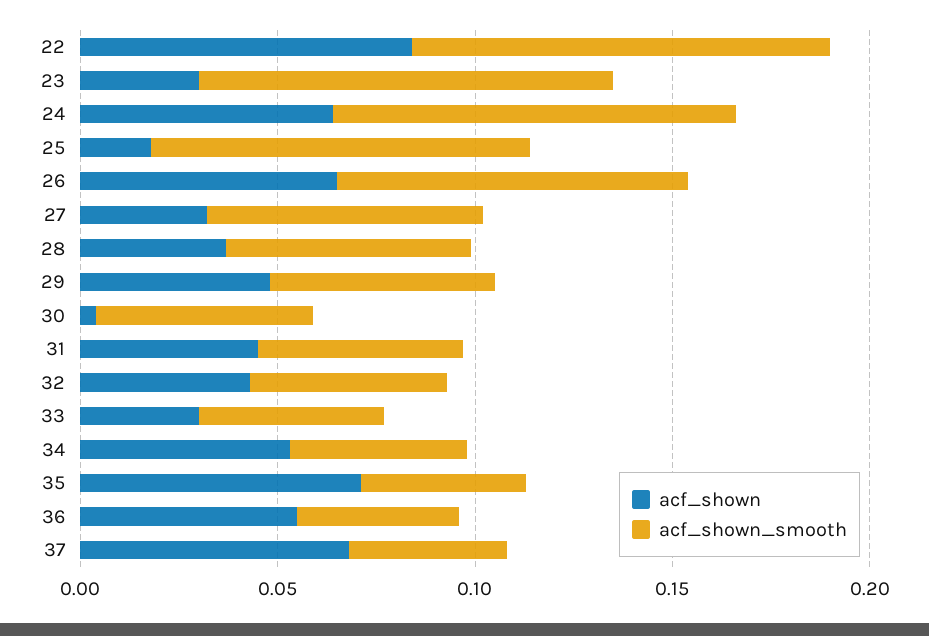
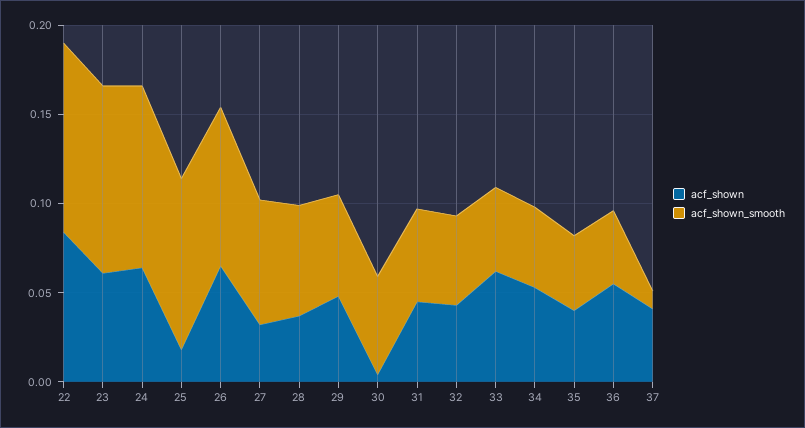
acf_shown, 23: 0.03 -> 0.06
acf_shown, 33: 0.03 -> 0.06
acf_shown, 35: 0.07 -> 0.04
acf_shown, 37: 0.07 -> 0.04
acf_shown_smooth, 37: 0.04 -> 0.01

